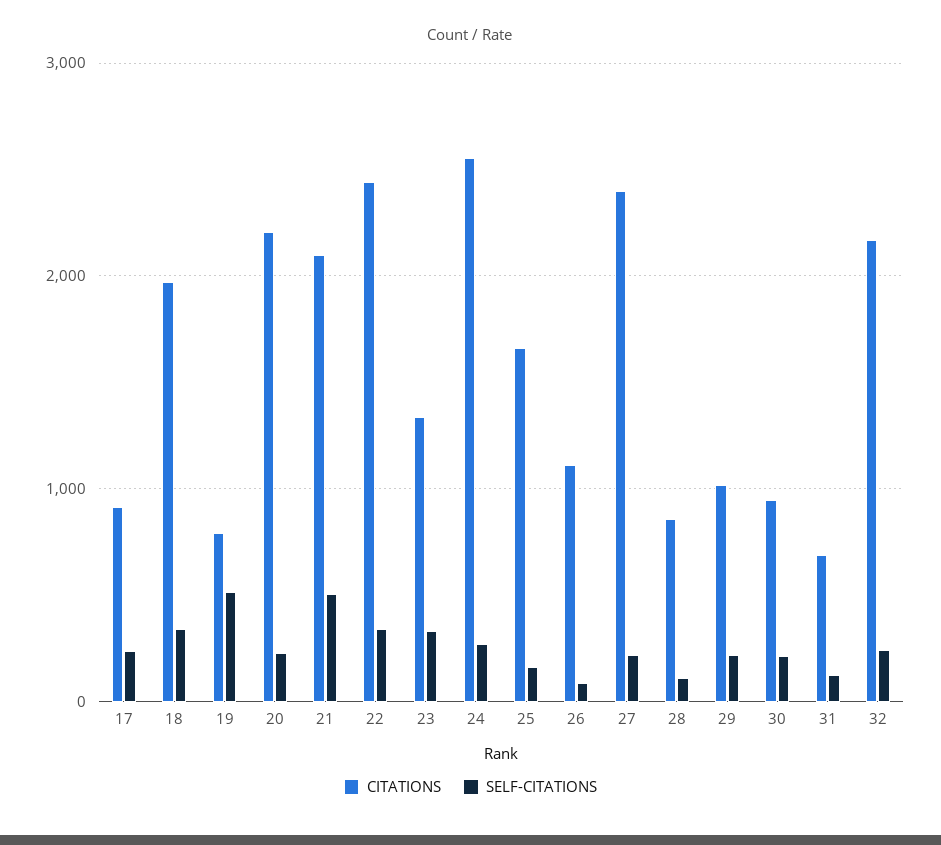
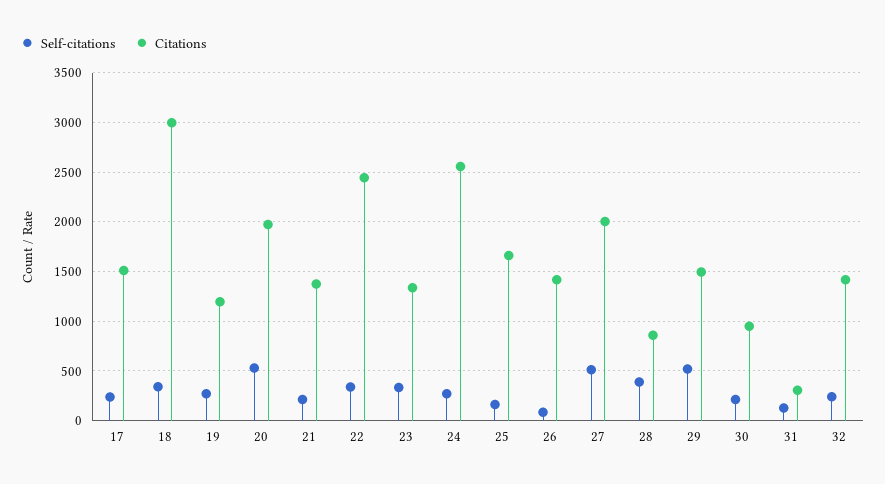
CITATIONS, 17: 900 -> 1500
CITATIONS, 18: 2000 -> 3000
CITATIONS, 19: 800 -> 1200
SELF-CITATIONS, 19: 500 -> 300
CITATIONS, 20: 2200 -> 2000
SELF-CITATIONS, 20: 200 -> 500
CITATIONS, 21: 2100 -> 1400
SELF-CITATIONS, 21: 500 -> 200
CITATIONS, 26: 1100 -> 1400
CITATIONS, 27: 2400 -> 2000
SELF-CITATIONS, 27: 200 -> 500
SELF-CITATIONS, 28: 100 -> 400
CITATIONS, 29: 1000 -> 1500
SELF-CITATIONS, 29: 200 -> 500
CITATIONS, 31: 700 -> 300
CITATIONS, 32: 2200 -> 1400

